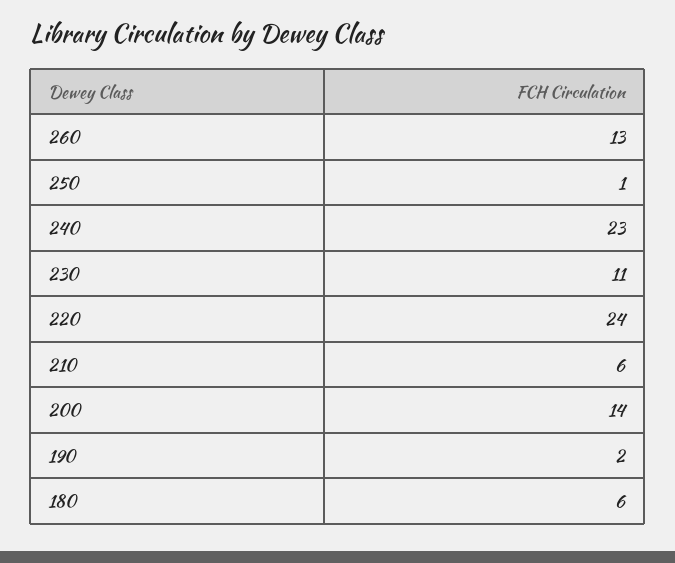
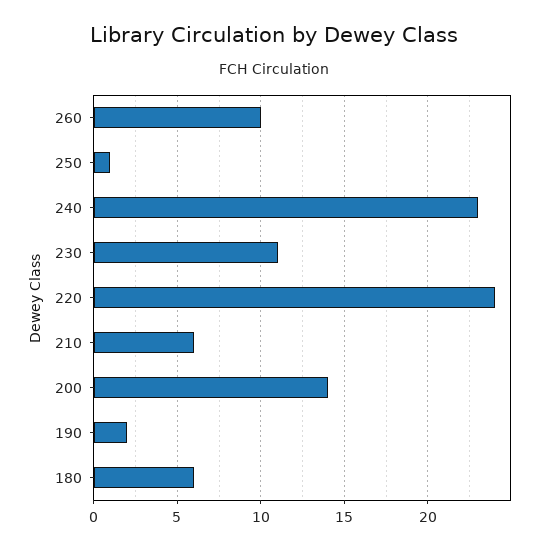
260: 13 -> 10

